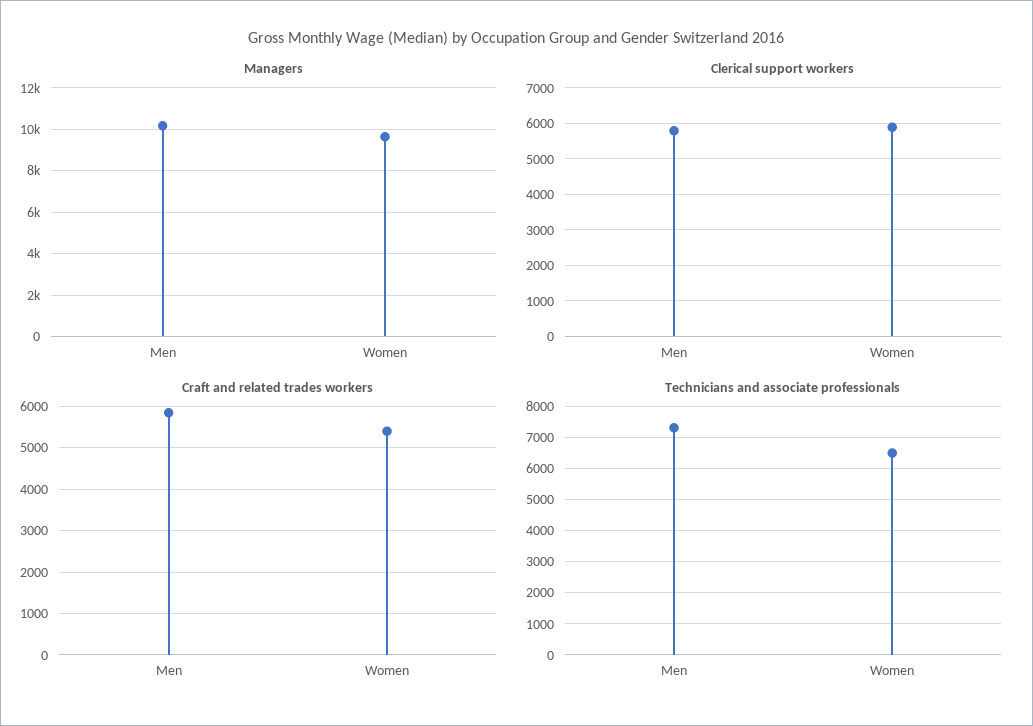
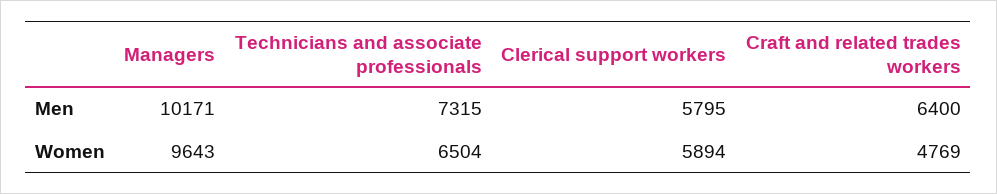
Craft and related trades workers, Men: 5800 -> 6400
Craft and related trades workers, Women: 5400 -> 4769

